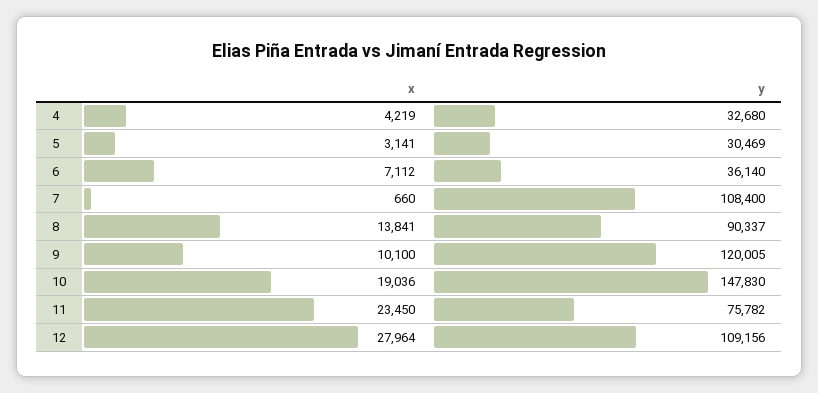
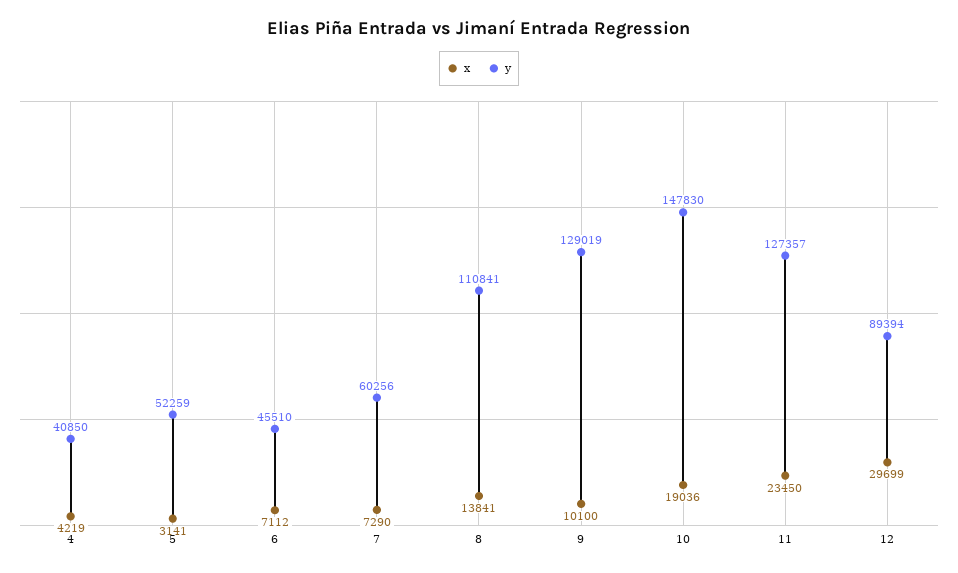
y, 4: 32680 -> 40850
y, 5: 30469 -> 52259
y, 6: 36140 -> 45510
x, 7: 660 -> 7290
y, 7: 108400 -> 60256
y, 8: 90337 -> 110841
y, 9: 120005 -> 129019
y, 11: 75782 -> 127357
x, 12: 27964 -> 29699
y, 12: 109156 -> 89394

